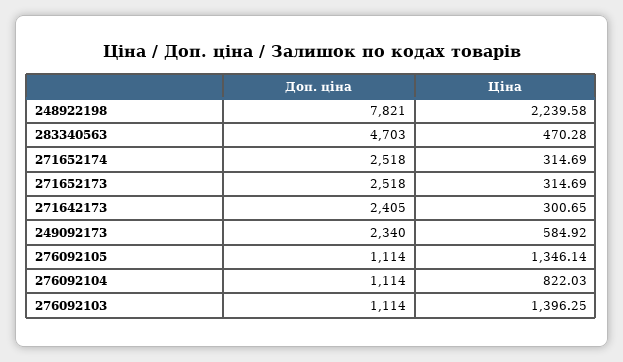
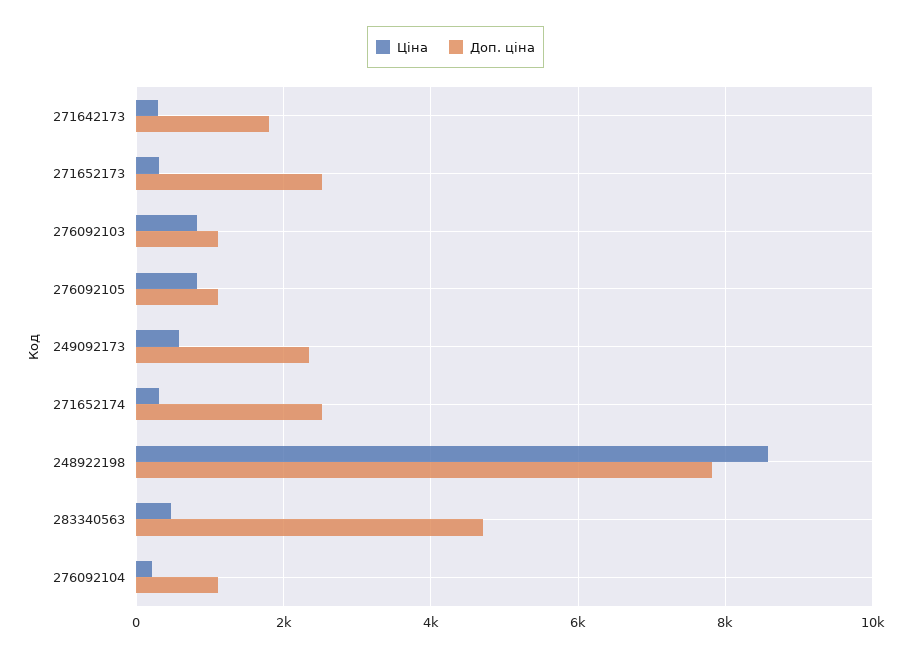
Ціна, 248922198: 2239.58 -> 8600
Доп. ціна, 271642173: 2405 -> 1800
Ціна, 276092105: 1346.14 -> 800
Ціна, 276092104: 822.03 -> 200
Ціна, 276092103: 1396.25 -> 800

